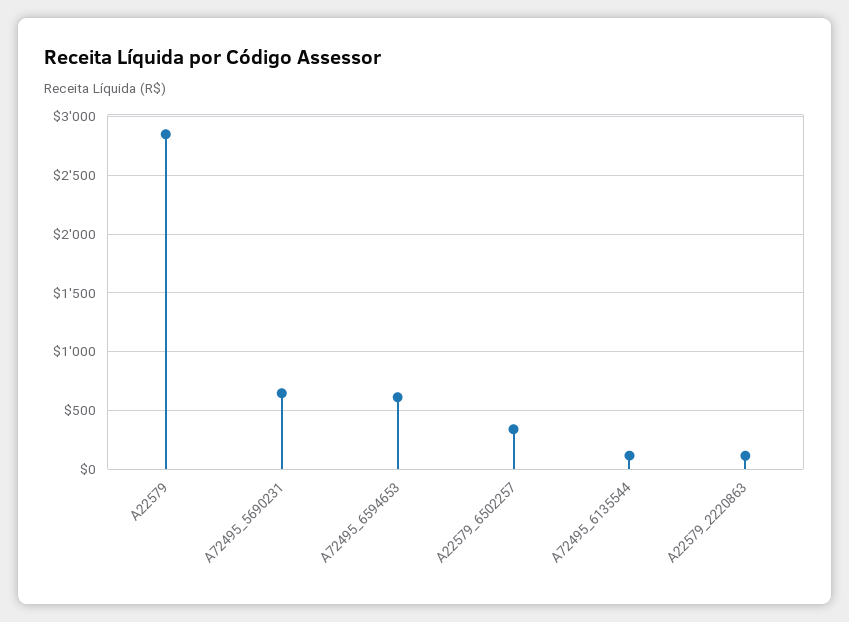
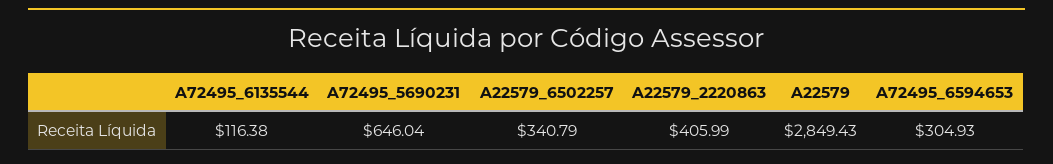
A72495_6594653: 600 -> 304.93
A22579_2220863: 100 -> 405.99

